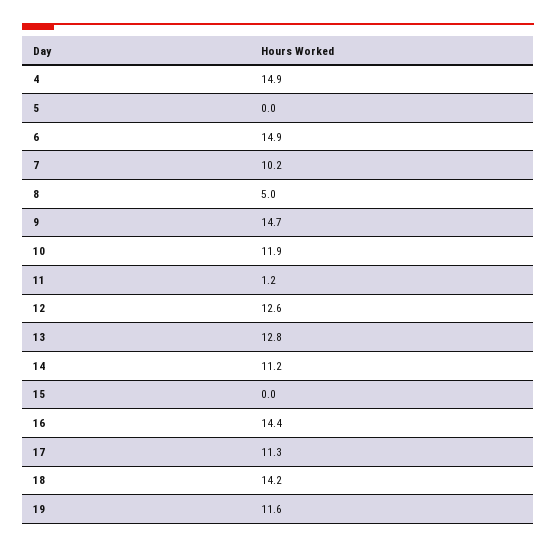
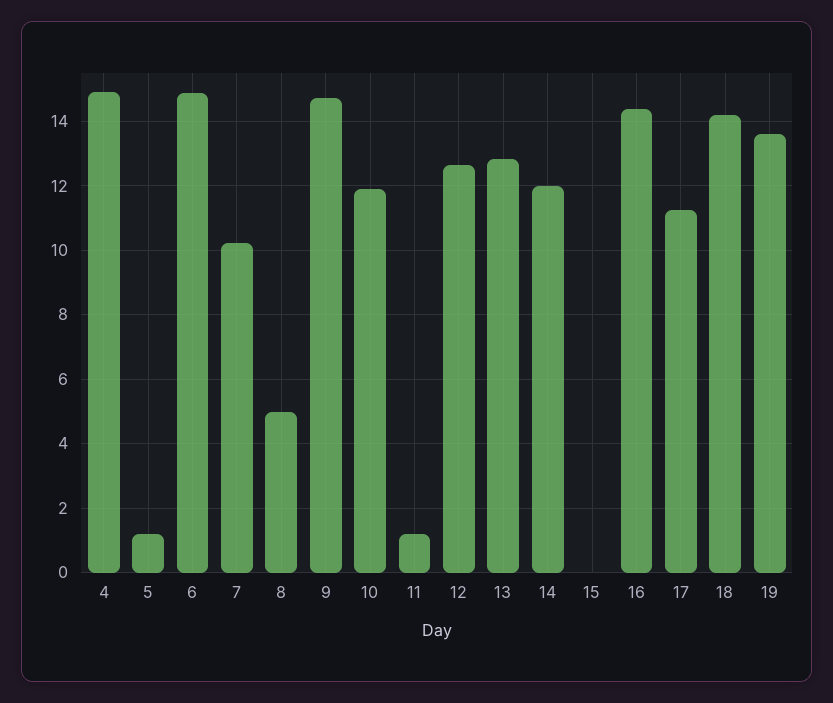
5: 0 -> 1.2
14: 11.2 -> 12
19: 11.6 -> 13.6

